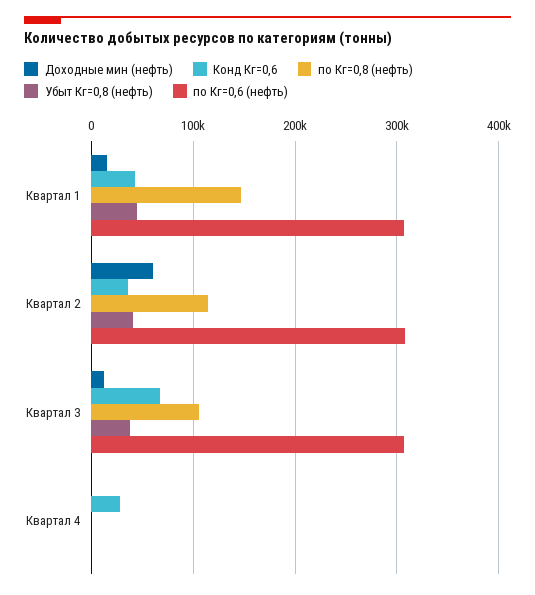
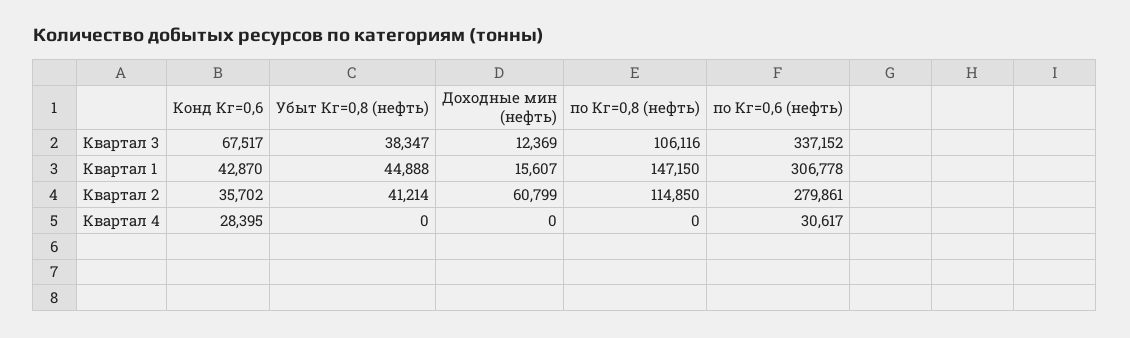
по Кг=0,6 (нефть), Квартал 2: 310000 -> 279861
по Кг=0,6 (нефть), Квартал 3: 310000 -> 337152
по Кг=0,6 (нефть), Квартал 4: 0 -> 30617

